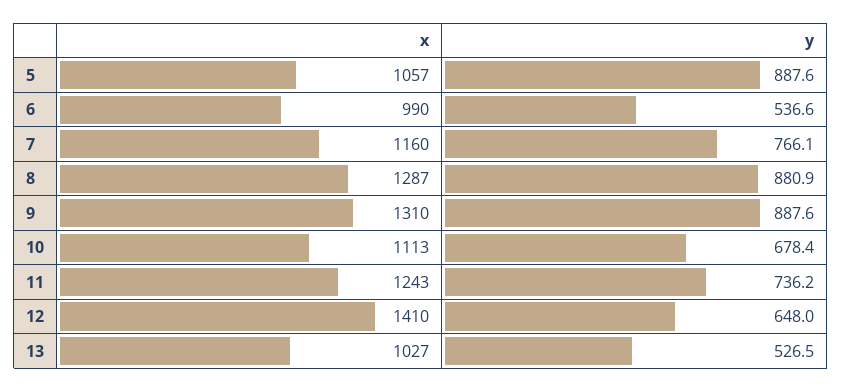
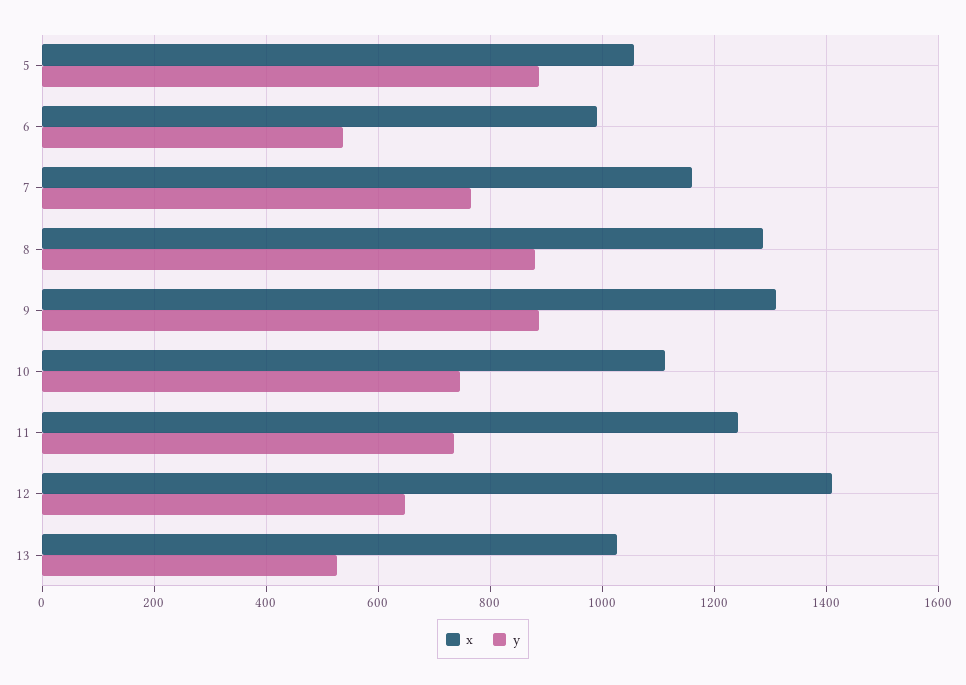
y, 10: 678.4 -> 740

